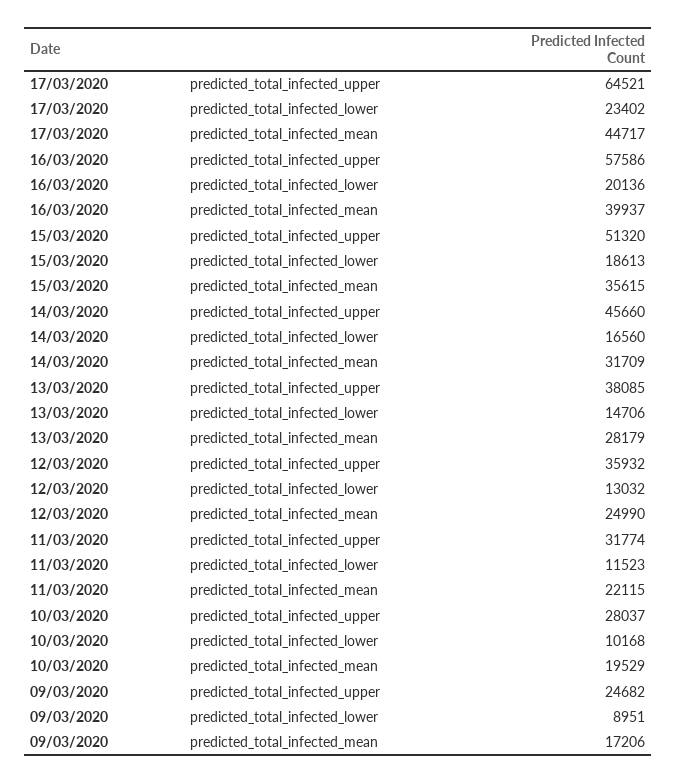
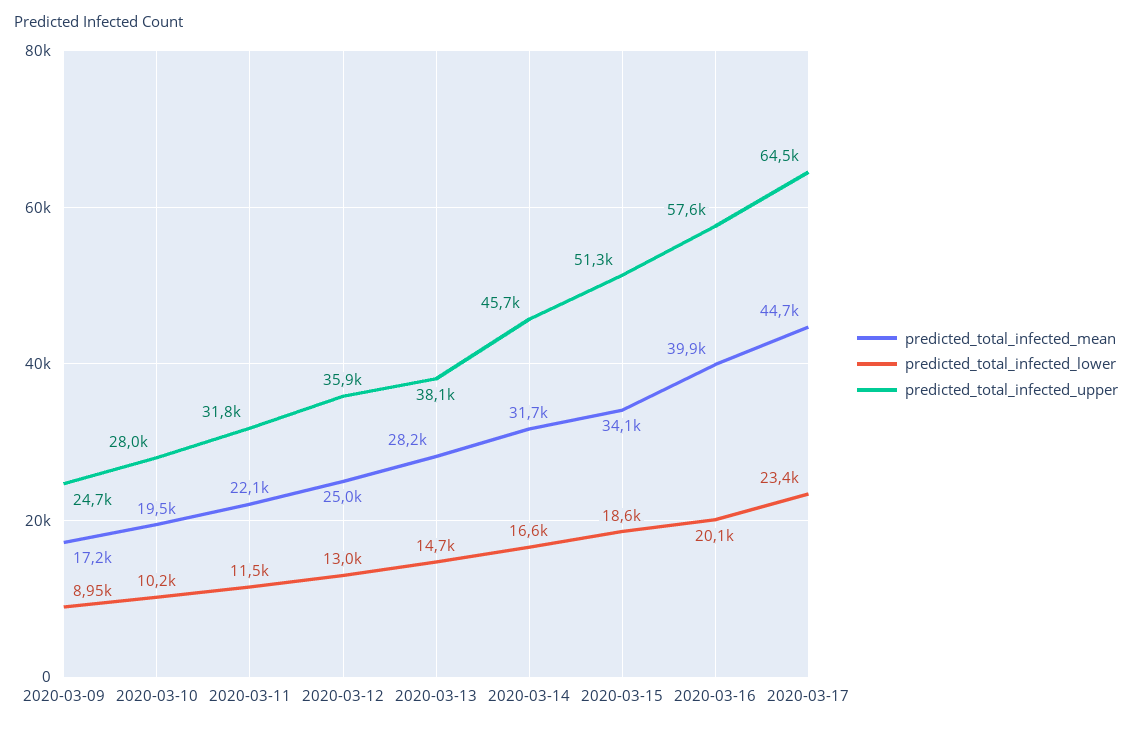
predicted_total_infected_mean, 15/03/2020: 35615 -> 34100

